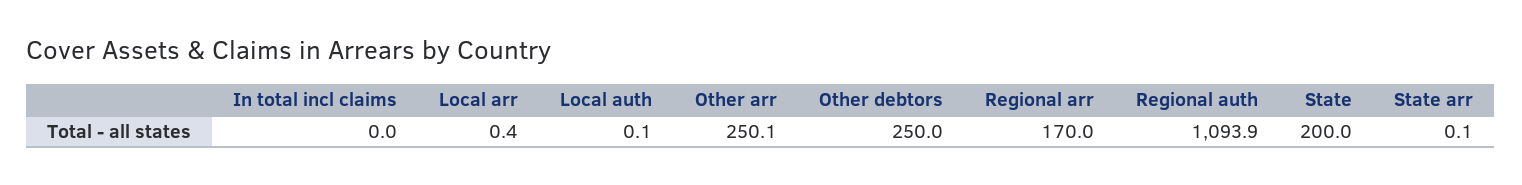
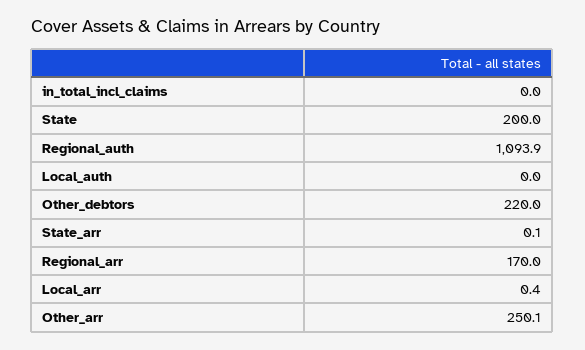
Local auth: 0.1 -> 0
Other debtors: 250 -> 220

